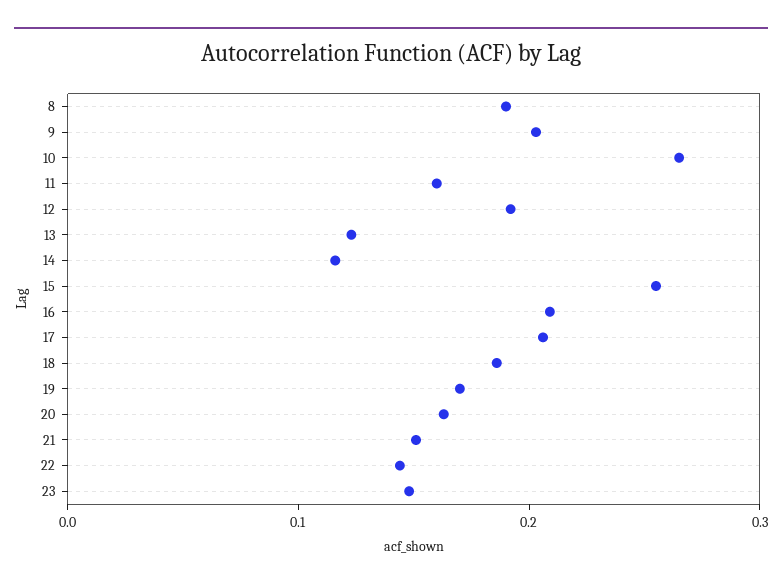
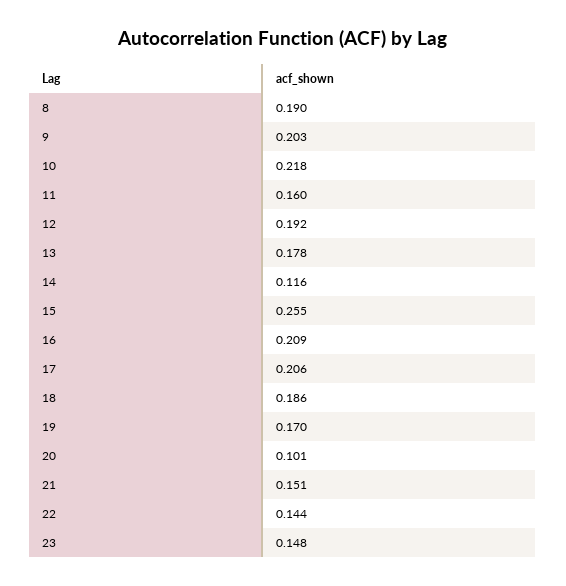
10: 0.26 -> 0.218
13: 0.12 -> 0.178
20: 0.16 -> 0.101

